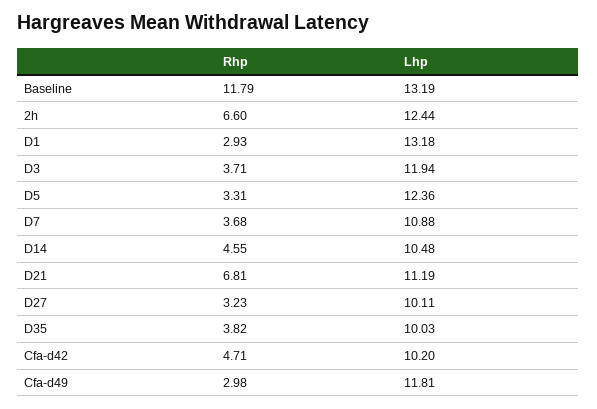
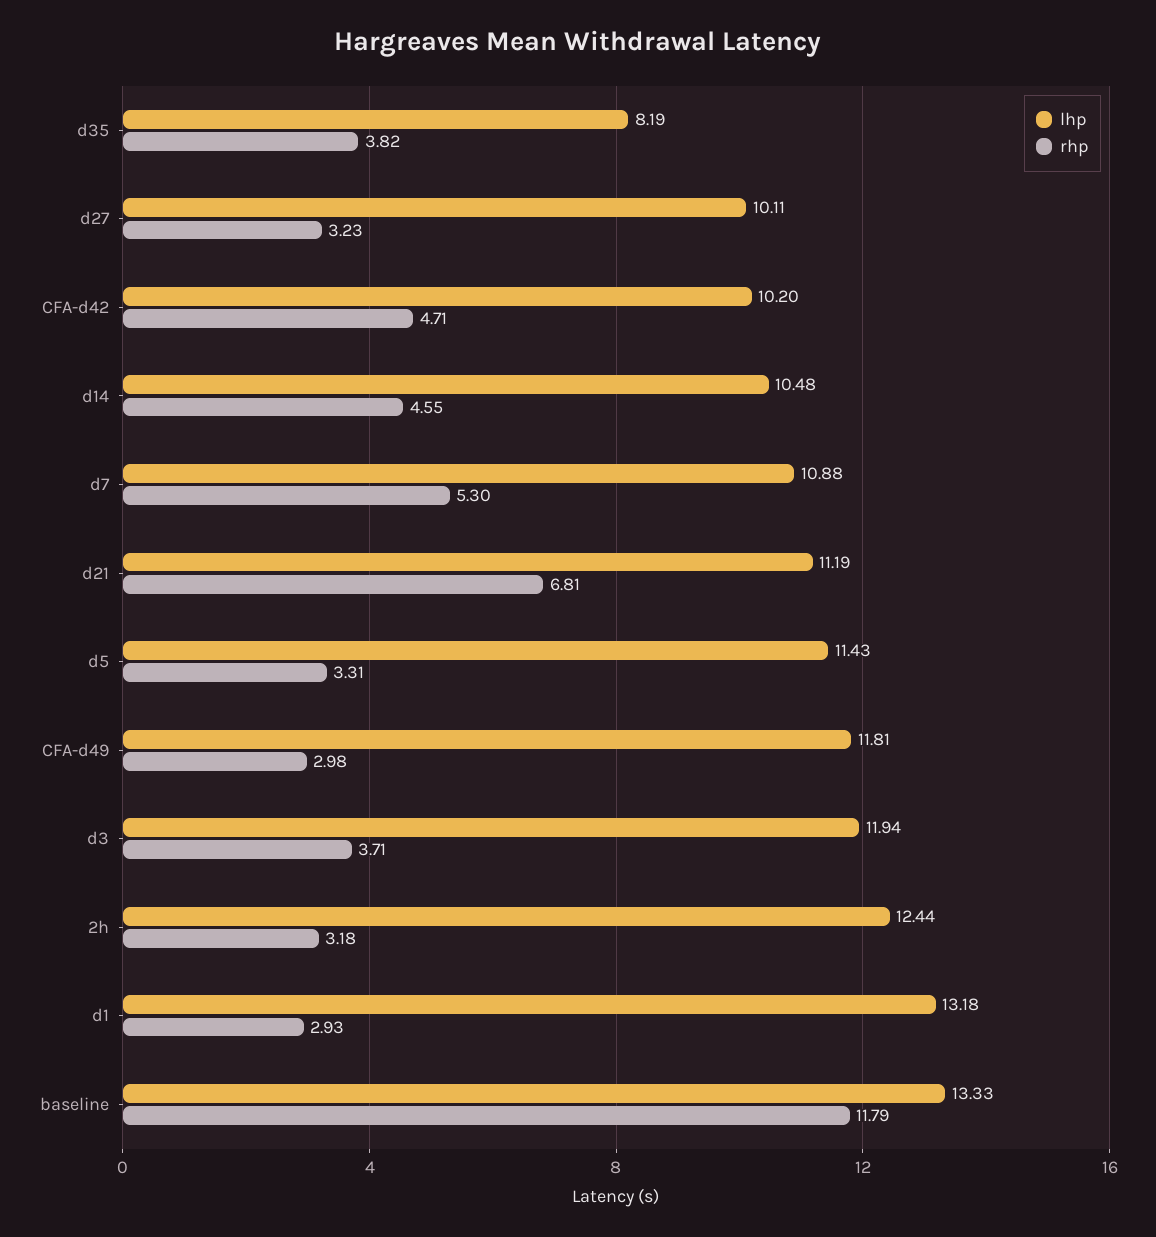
Lhp, Baseline: 13.19 -> 13.33
Rhp, 2h: 6.6 -> 3.18
Lhp, D5: 12.36 -> 11.43
Rhp, D7: 3.68 -> 5.3
Lhp, D35: 10.03 -> 8.19

